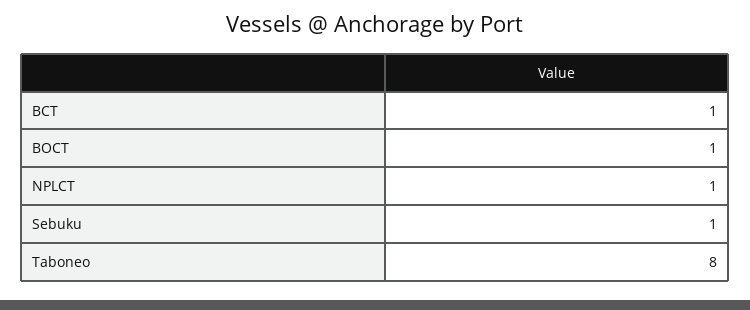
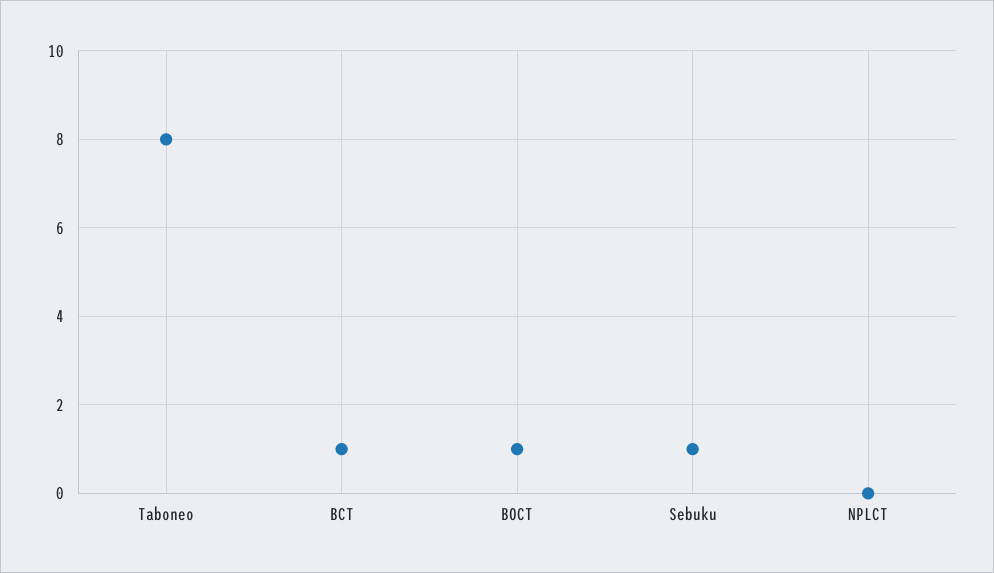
NPLCT: 1 -> 0

